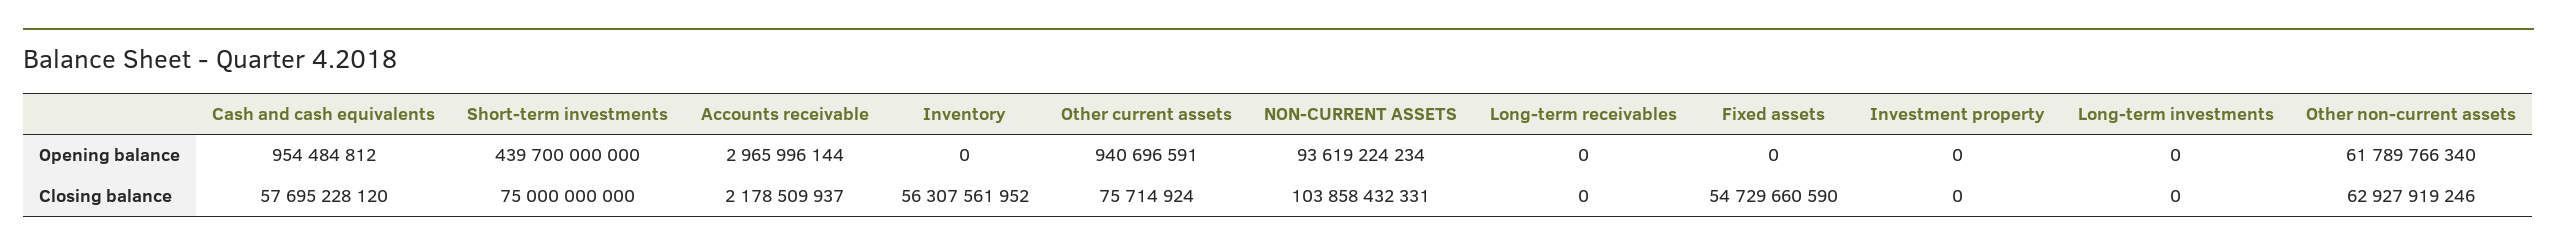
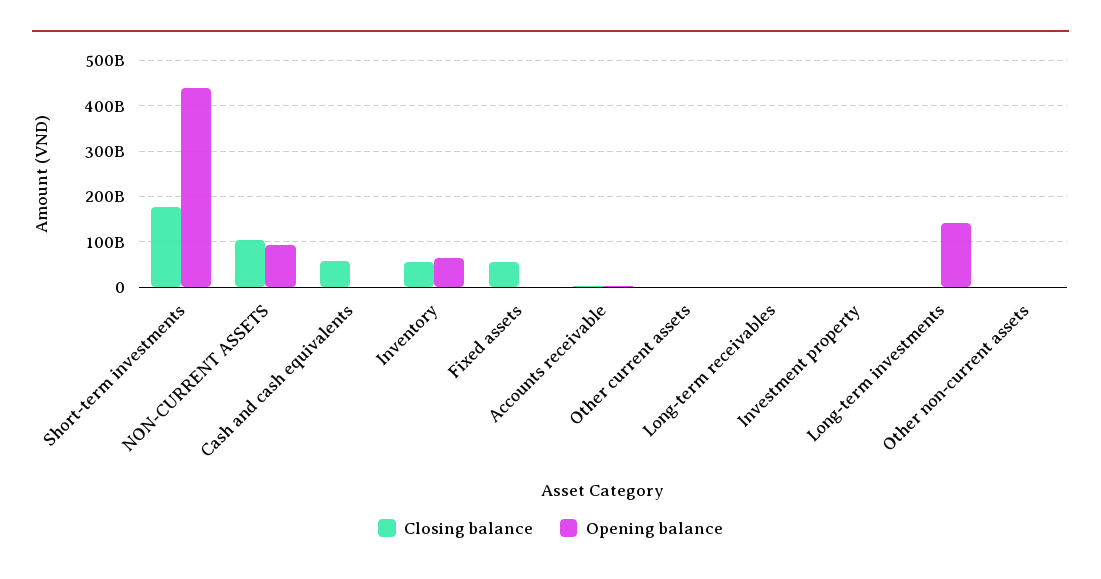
Opening balance, Inventory: 0 -> 60000000000
Opening balance, Long-term investments: 0 -> 140000000000
Opening balance, Other non-current assets: 61789766340 -> 0
Closing balance, Short-term investments: 75000000000 -> 180000000000
Closing balance, Other non-current assets: 62927919246 -> 0

